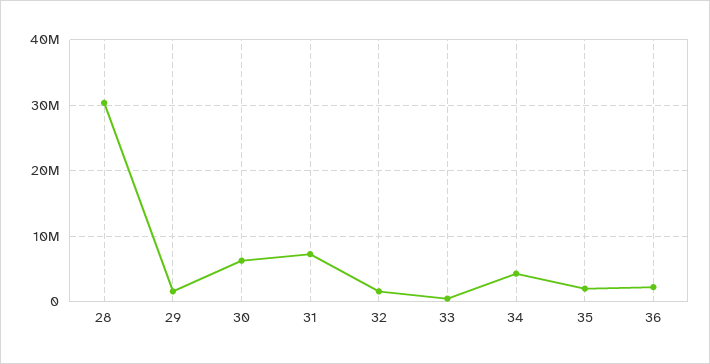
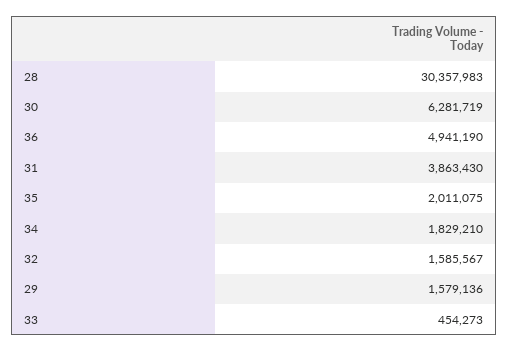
31: 7000000 -> 3863430
34: 4000000 -> 1829210
36: 2000000 -> 4941190

